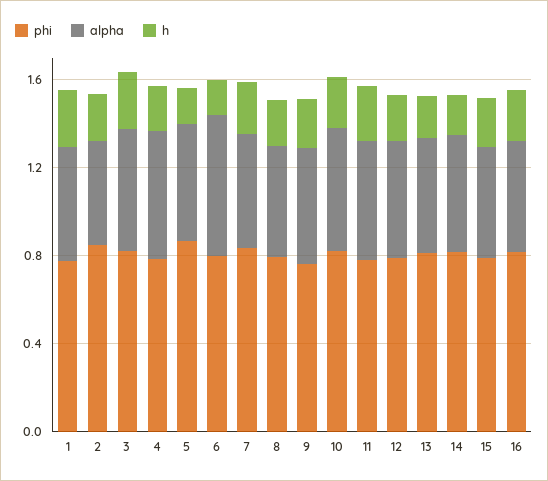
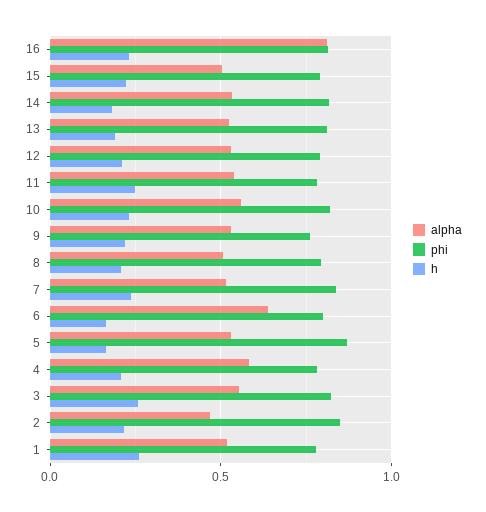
alpha, 16: 0.5 -> 0.8

